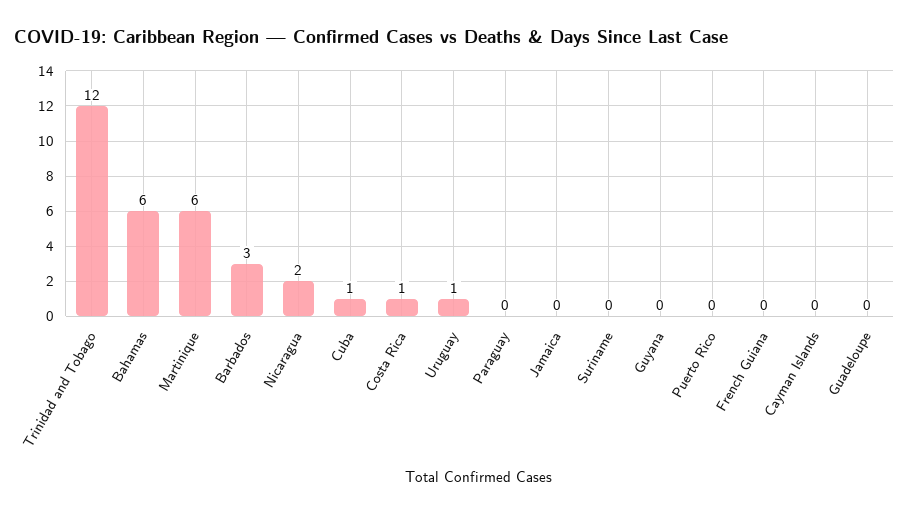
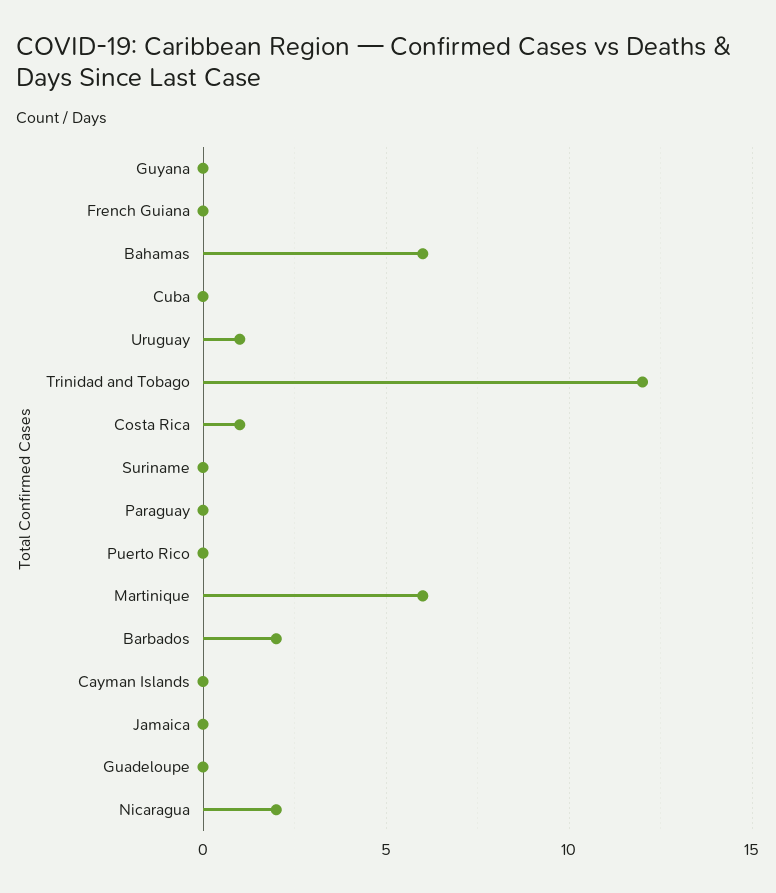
Barbados: 3 -> 2
Cuba: 1 -> 0

